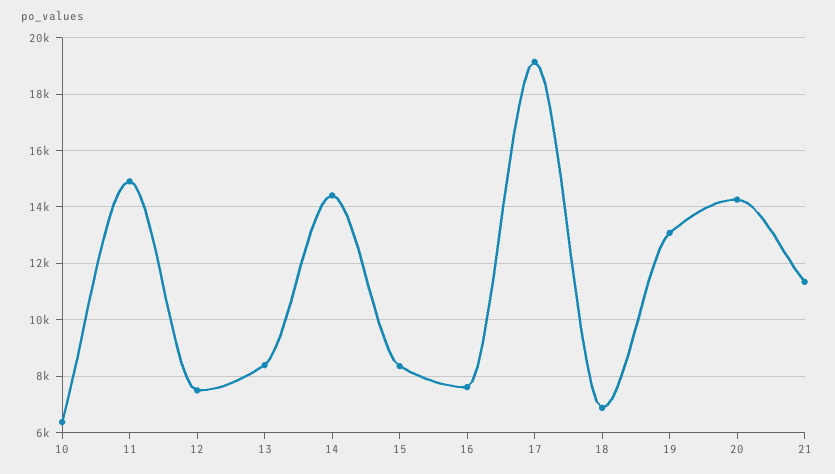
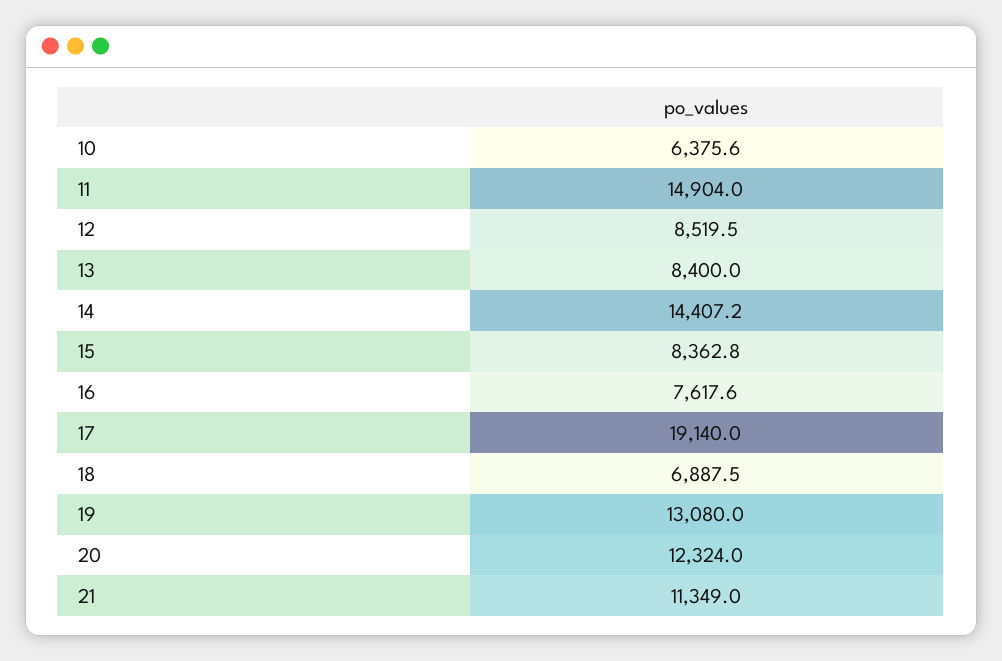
12: 7500 -> 8519.5
20: 14250 -> 12324

